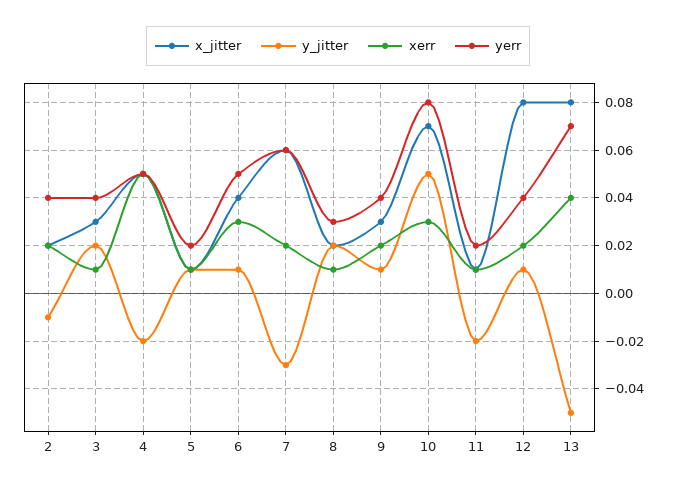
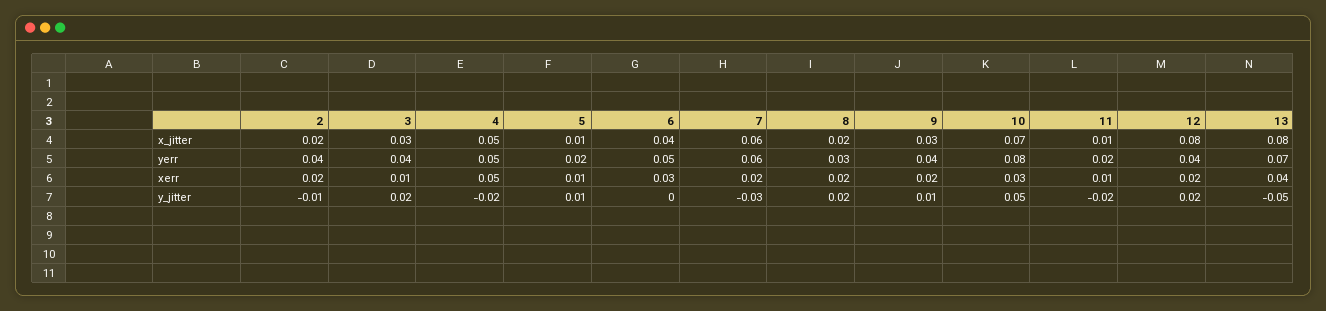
y_jitter, 6: 0.01 -> 0
xerr, 8: 0.01 -> 0.02
y_jitter, 12: 0.01 -> 0.02

